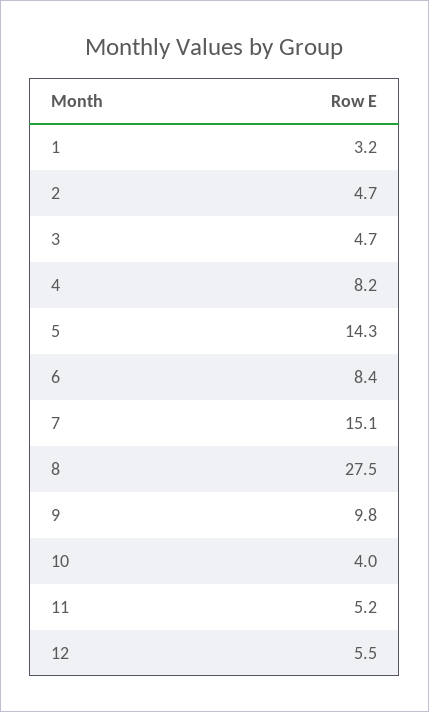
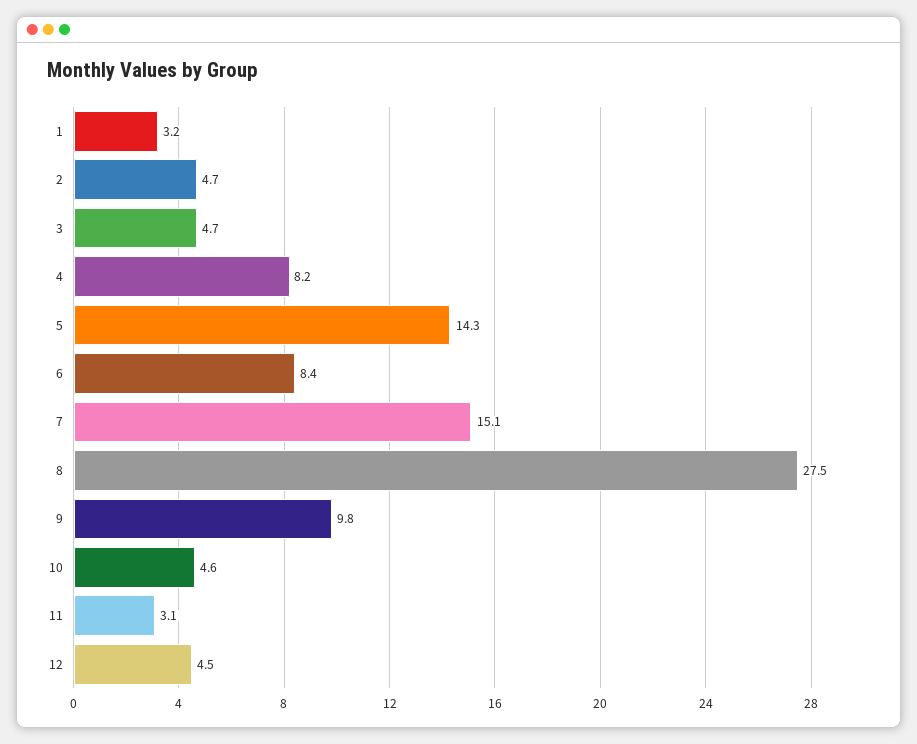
10: 4 -> 4.6
11: 5.2 -> 3.1
12: 5.5 -> 4.5

